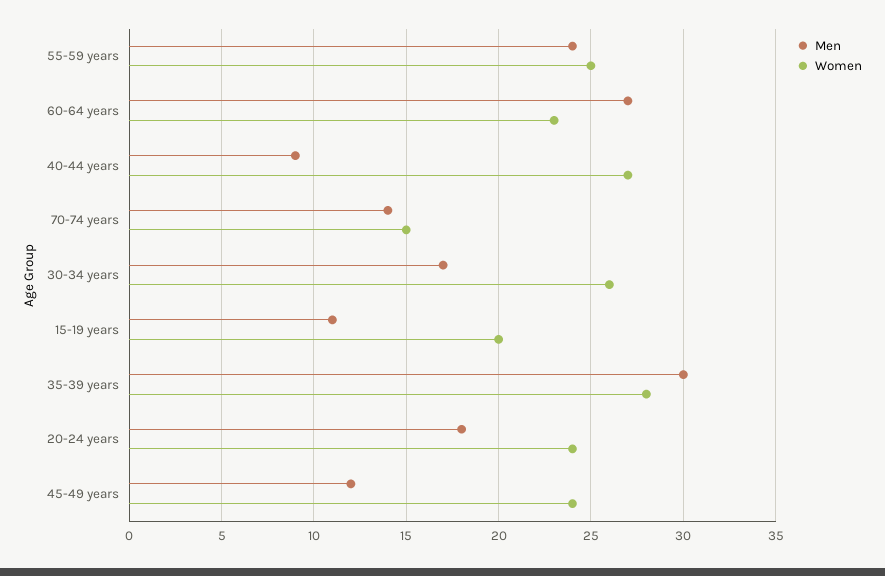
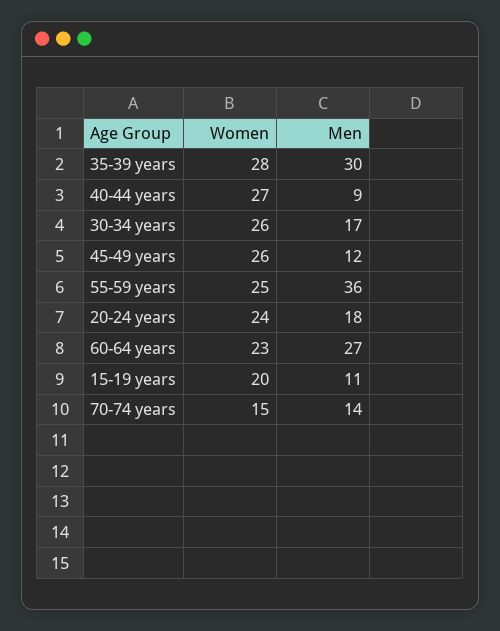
Men, 55-59 years: 24 -> 36
Women, 45-49 years: 24 -> 26

